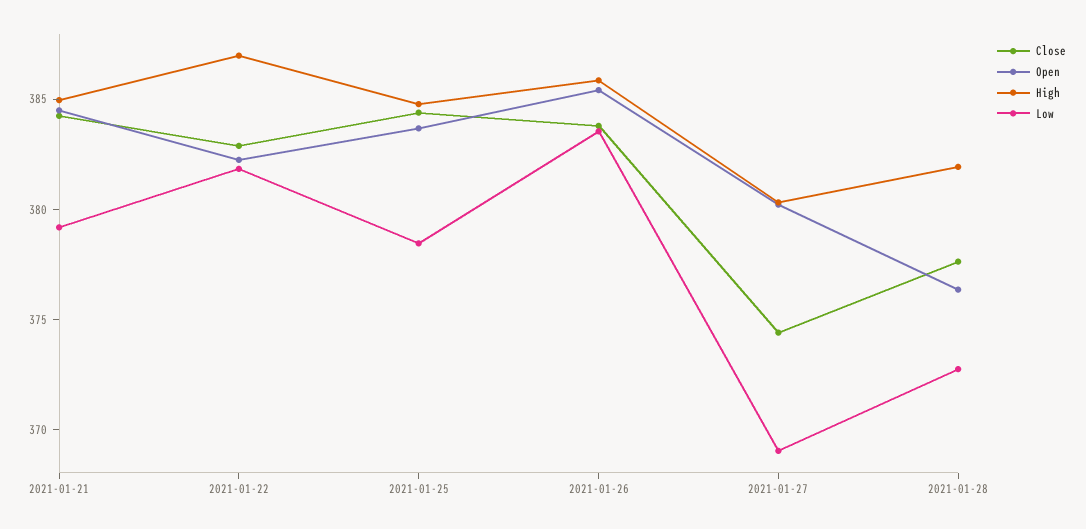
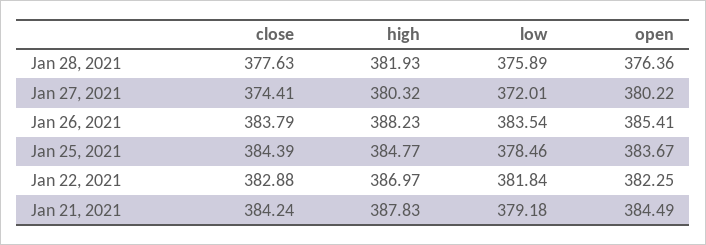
High, 2021-01-21: 385 -> 387.83
High, 2021-01-26: 386 -> 388.23
Low, 2021-01-27: 369 -> 372.01
Low, 2021-01-28: 373 -> 375.89

